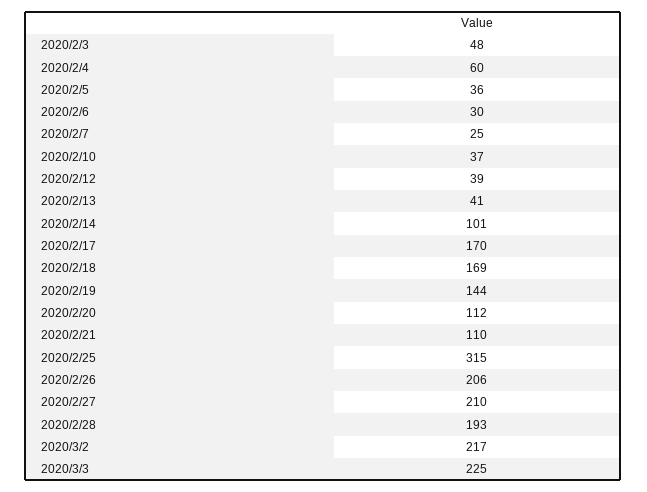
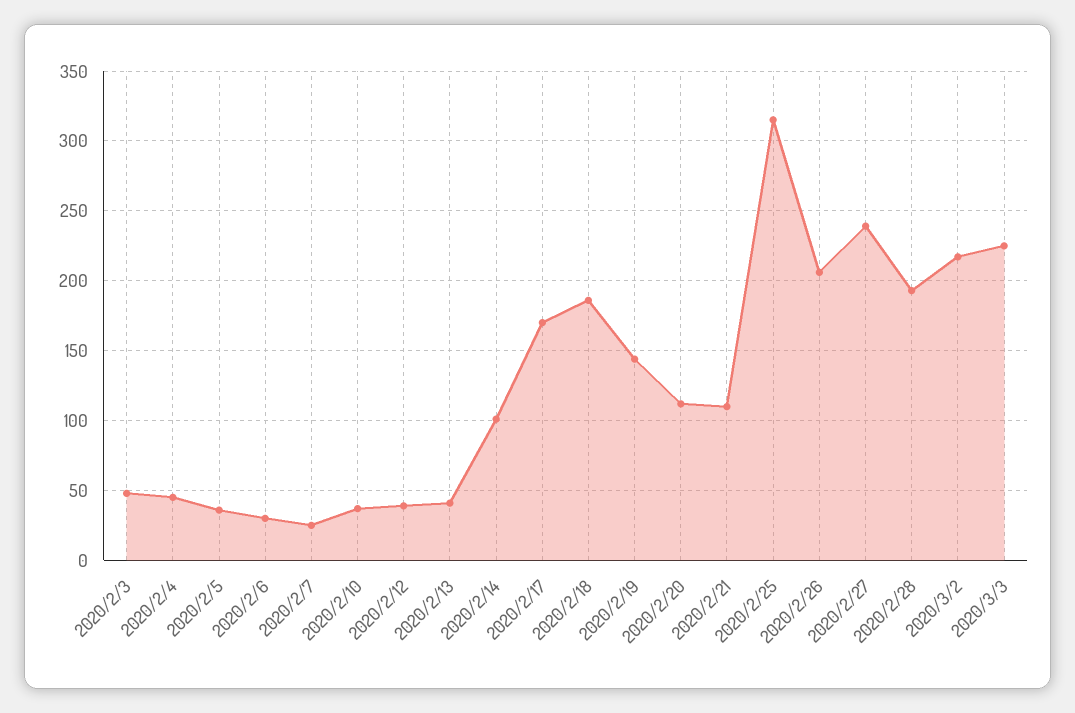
2020/2/4: 60 -> 45
2020/2/18: 169 -> 185
2020/2/27: 210 -> 240

